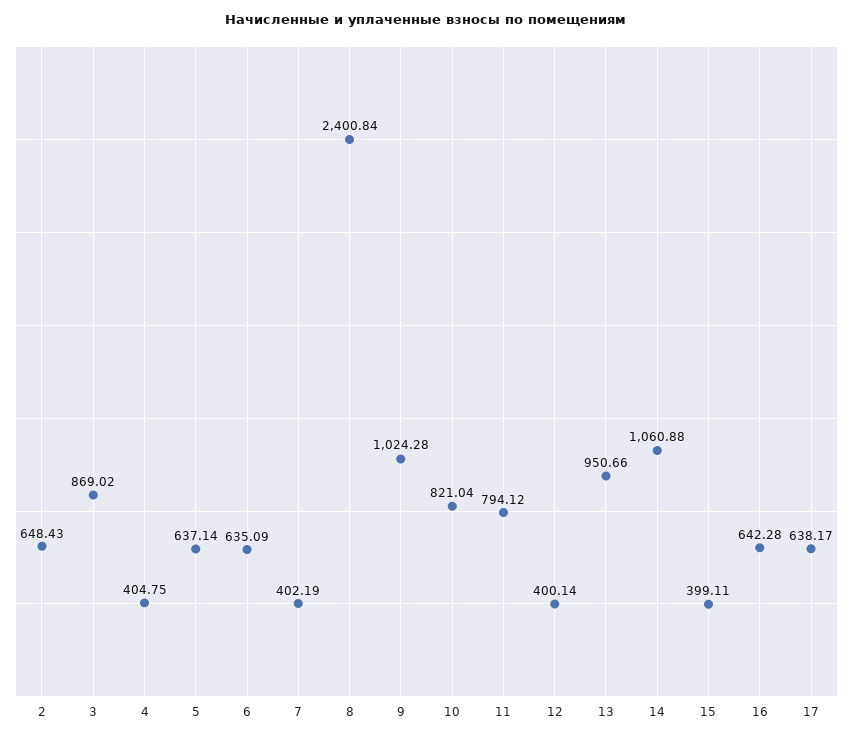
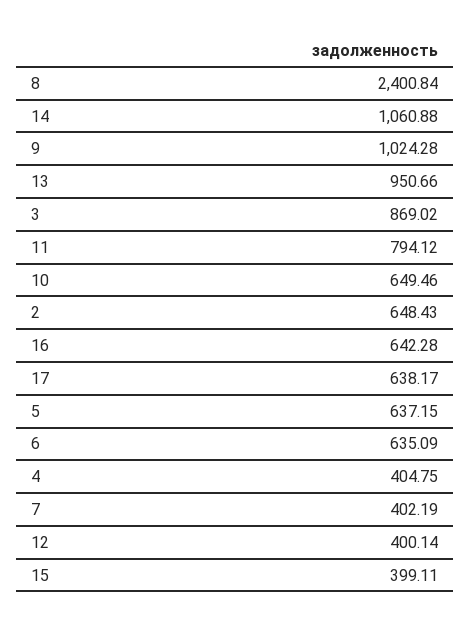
5: 637.14 -> 637.15
10: 821.04 -> 649.46

